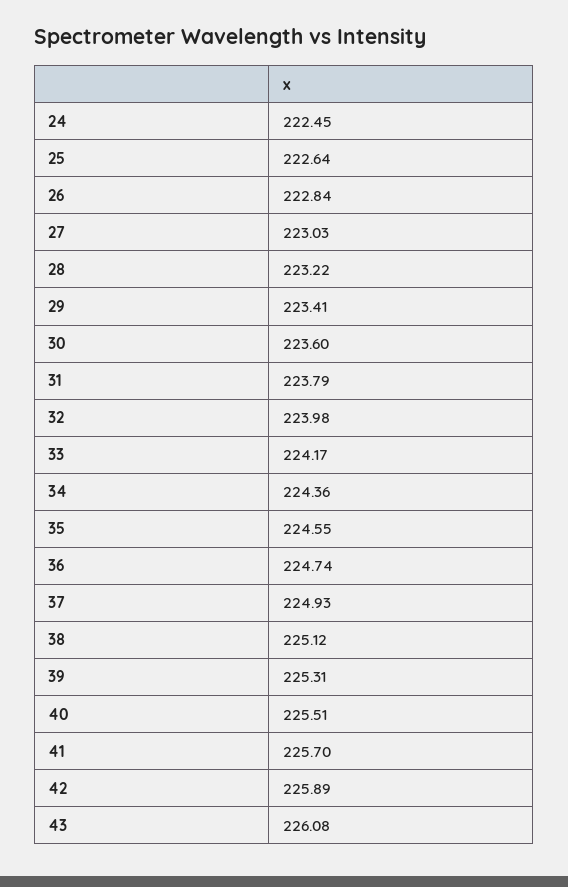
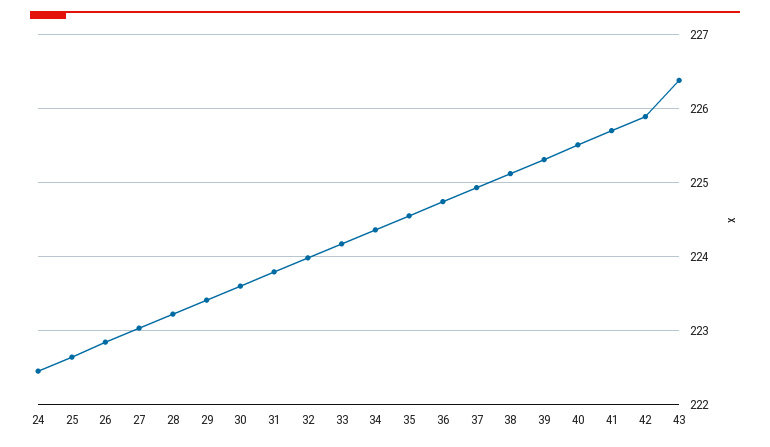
43: 226.08 -> 226.4

